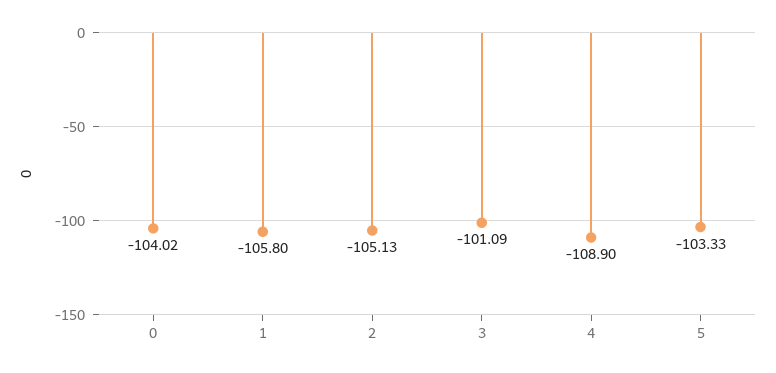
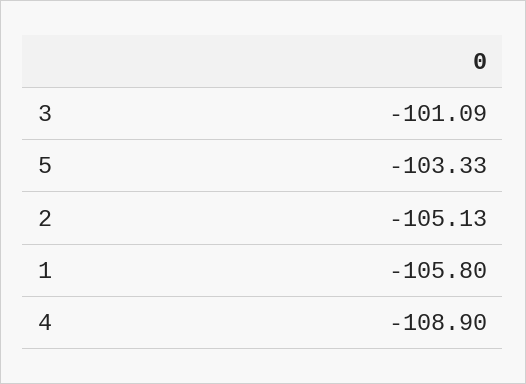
0: -104.02 -> none

